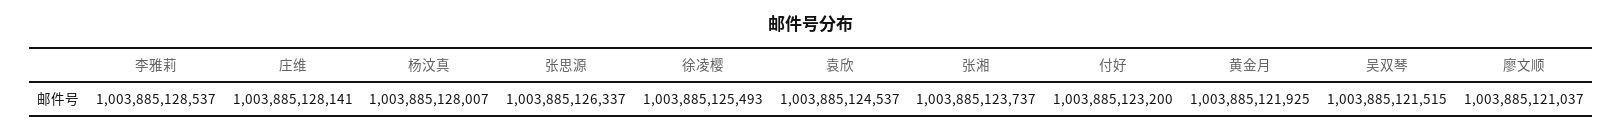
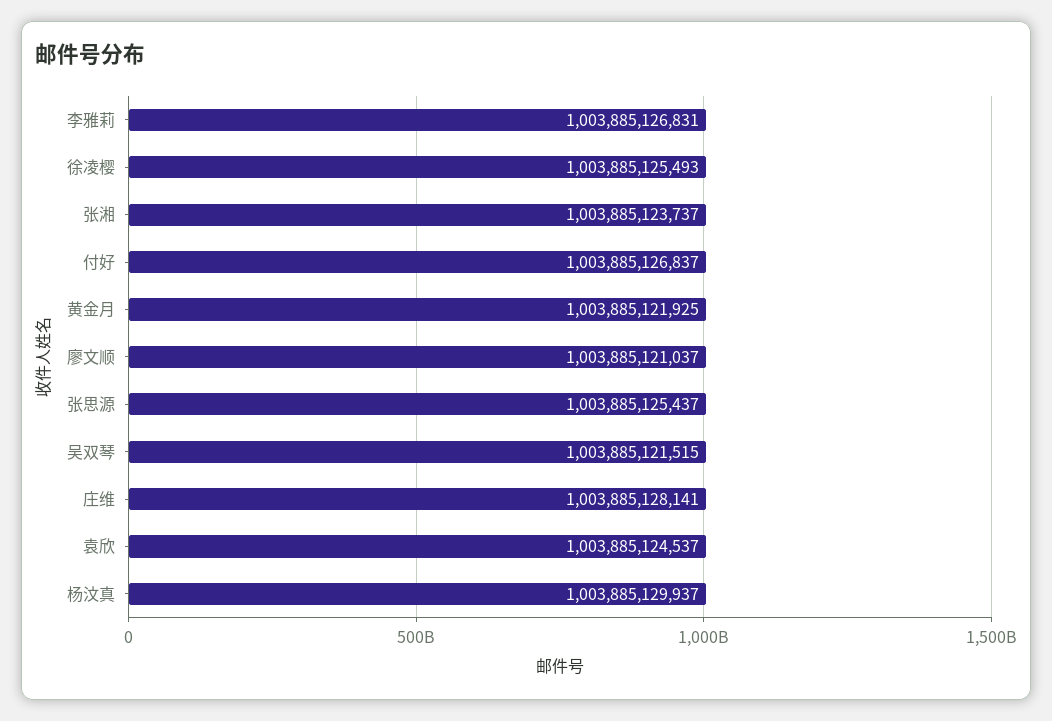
李雅莉: 1003885128537 -> 1003885126831
杨汶真: 1003885128007 -> 1003885129937
张思源: 1003885126337 -> 1003885125437
付好: 1003885123200 -> 1003885126837

